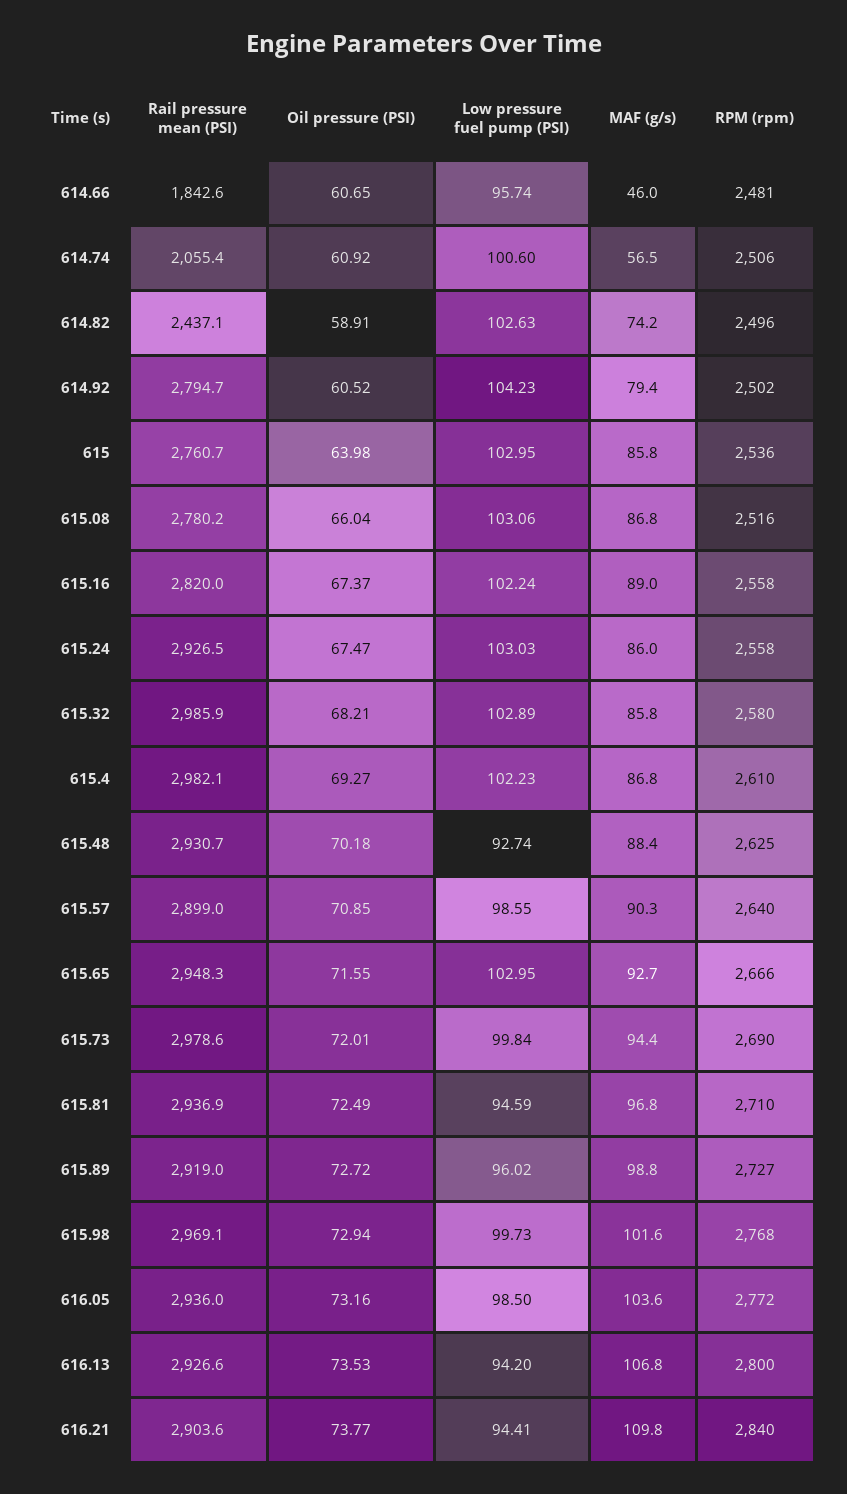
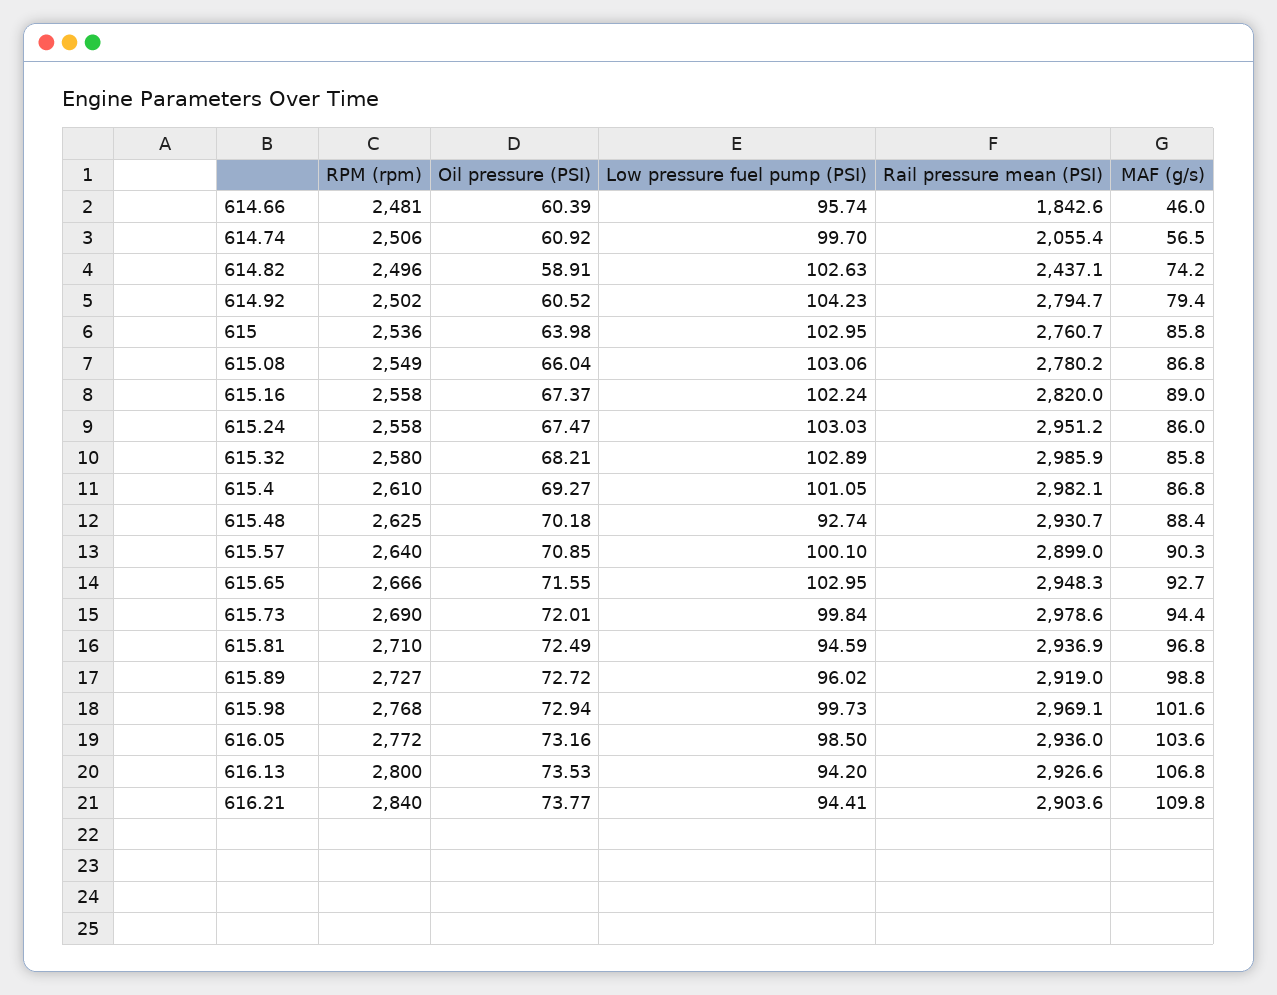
Oil pressure (PSI), 614.66: 60.65 -> 60.39
Low pressure fuel pump (PSI), 614.74: 100.6 -> 99.7
RPM (rpm), 615.08: 2516 -> 2549
Rail pressure mean (PSI), 615.24: 2926.5 -> 2951.2
Low pressure fuel pump (PSI), 615.4: 102.23 -> 101.05
Low pressure fuel pump (PSI), 615.57: 98.55 -> 100.1

